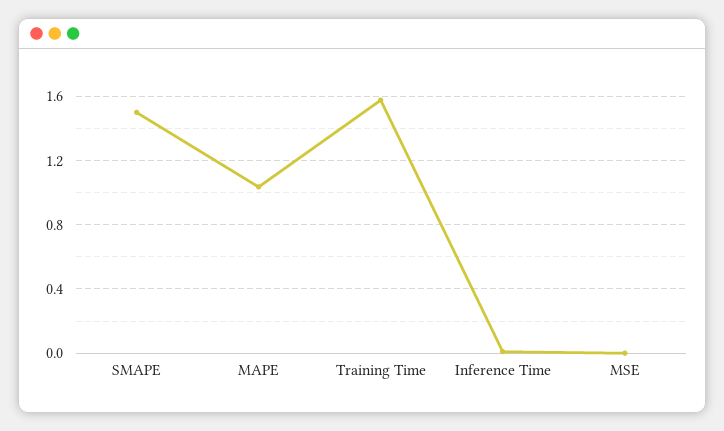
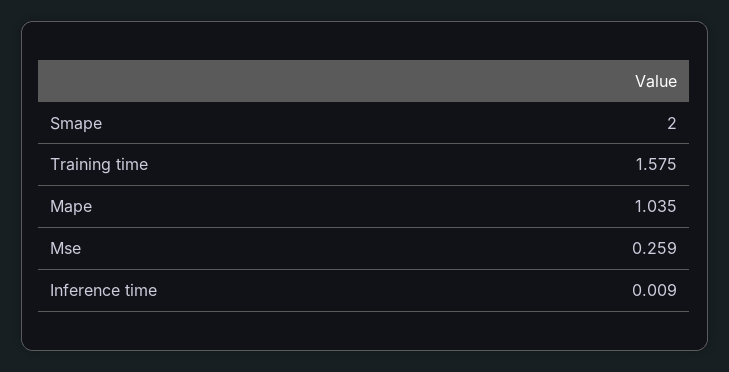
SMAPE: 1.5 -> 2
MSE: 0 -> 0.259

